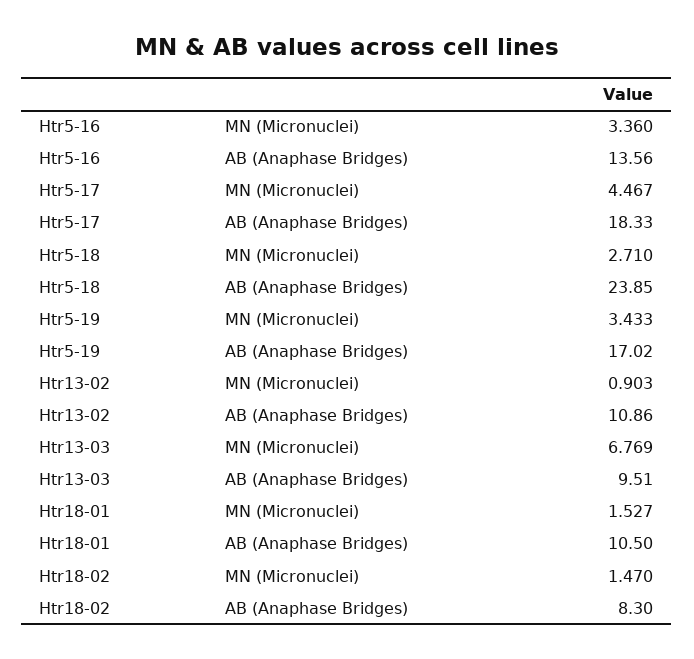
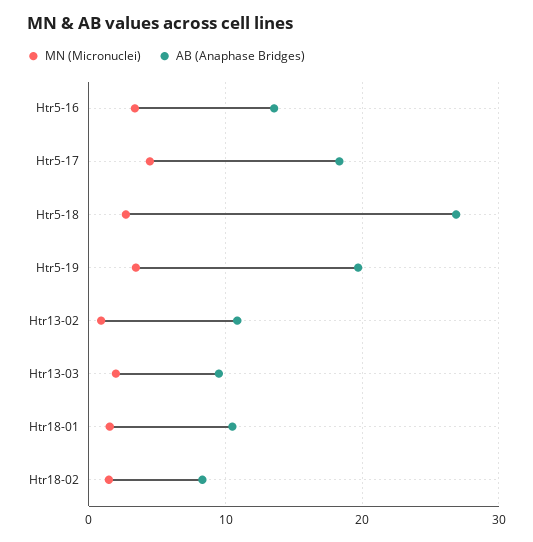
AB (Anaphase Bridges), Htr5-18: 23.85 -> 27
AB (Anaphase Bridges), Htr5-19: 17.02 -> 20
MN (Micronuclei), Htr13-03: 6.769 -> 2

